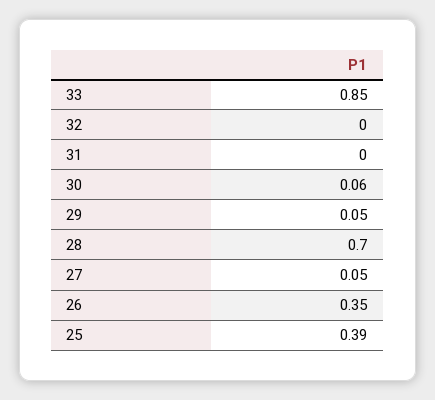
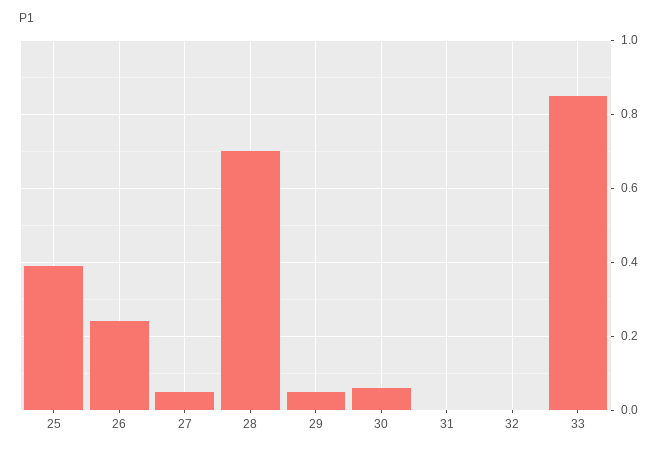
26: 0.35 -> 0.25

